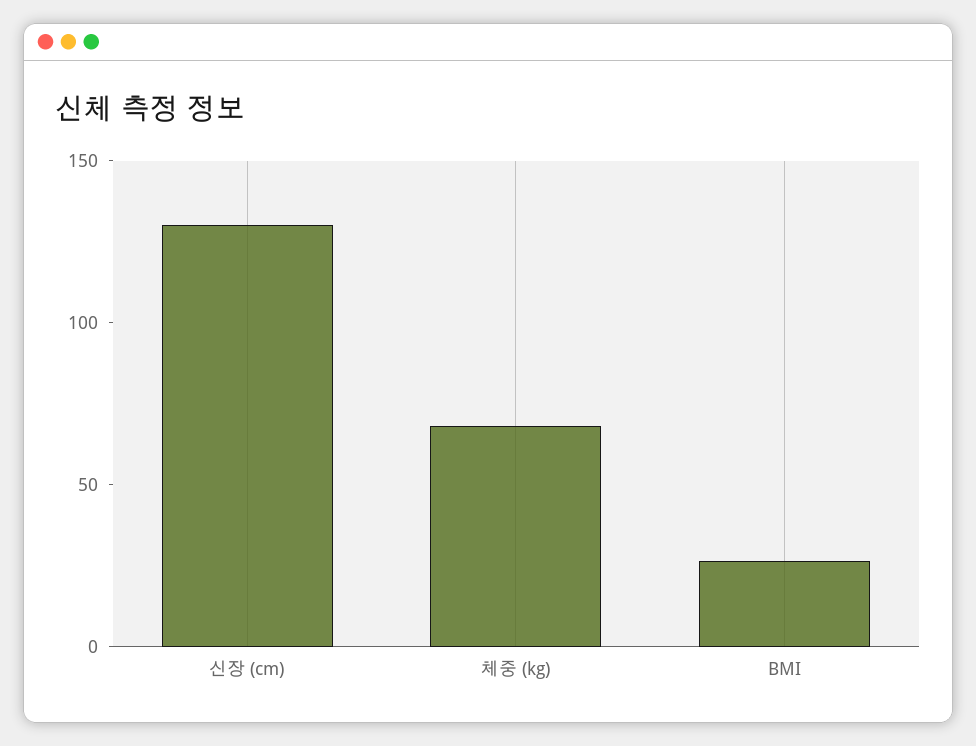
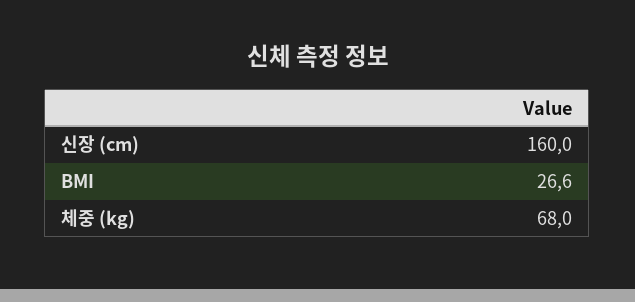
신장 (cm): 130 -> 160

